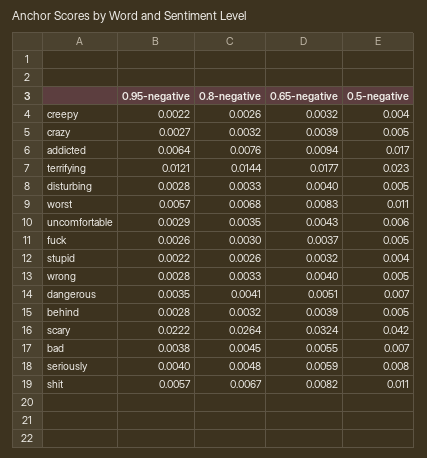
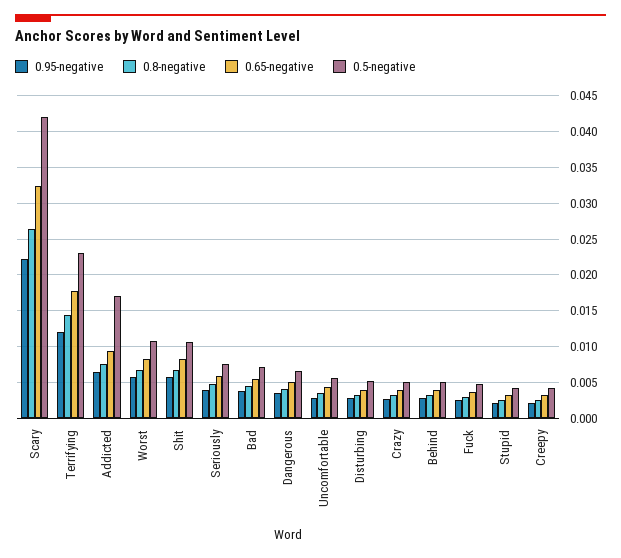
0.95-negative, wrong: 0.0028 -> none
0.8-negative, wrong: 0.0033 -> none
0.65-negative, wrong: 0.004 -> none
0.5-negative, wrong: 0.005 -> none

